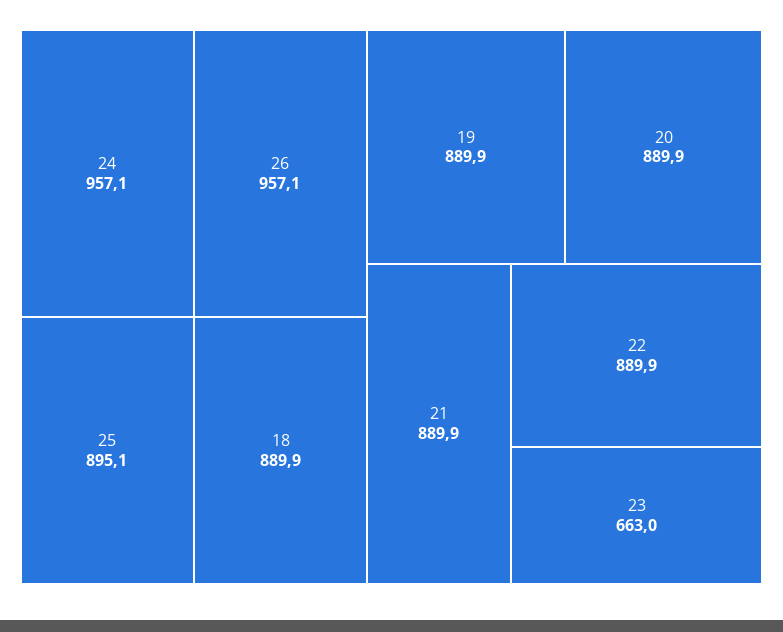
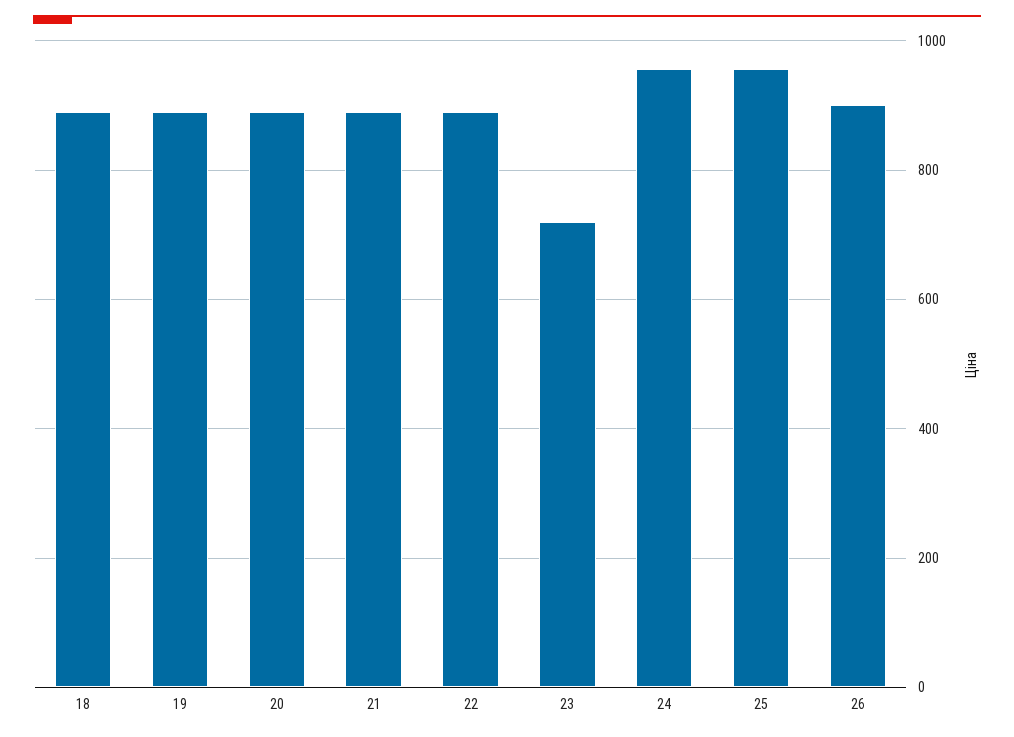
26: 957.1 -> 900
25: 895.1 -> 960
23: 663 -> 720

